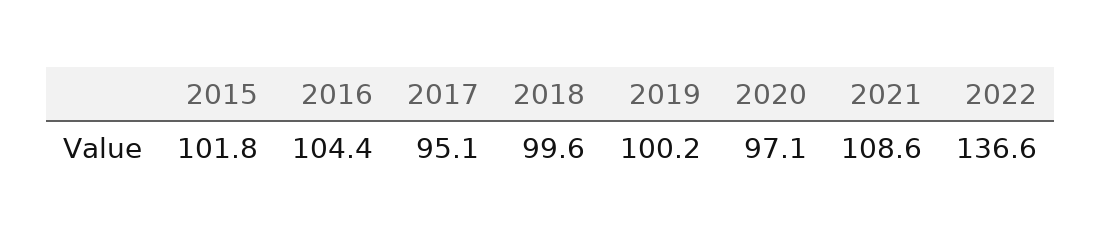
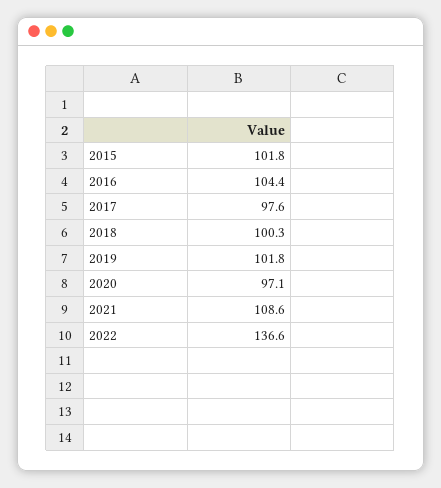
2017: 95.1 -> 97.6
2018: 99.6 -> 100.3
2019: 100.2 -> 101.8

